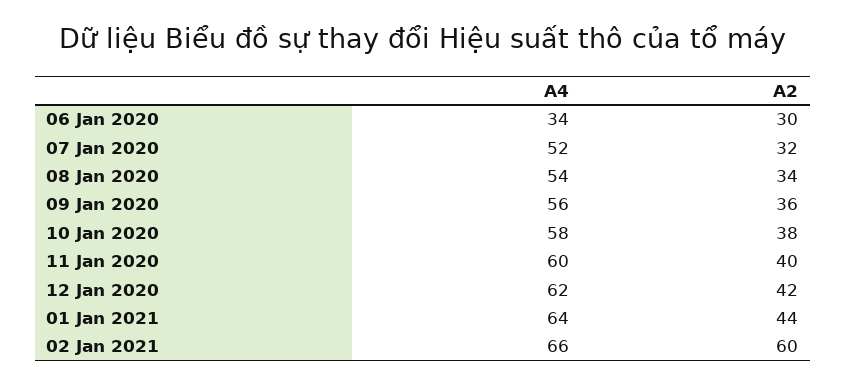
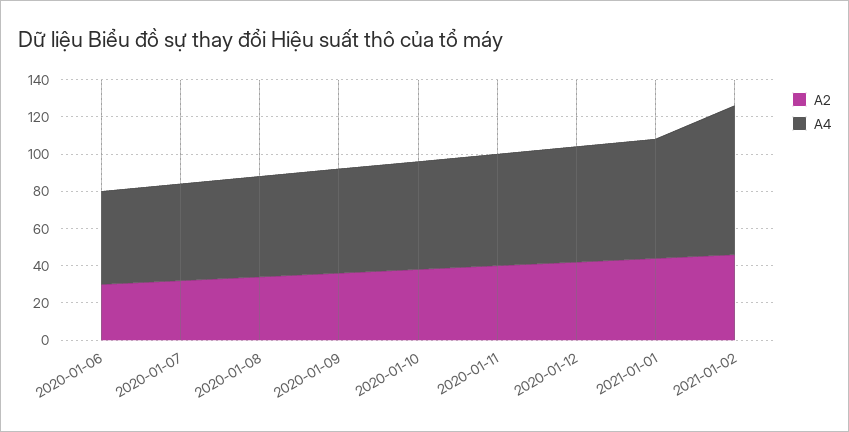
A4, 06 Jan 2020: 34 -> 50
A4, 02 Jan 2021: 66 -> 80
A2, 02 Jan 2021: 60 -> 45

